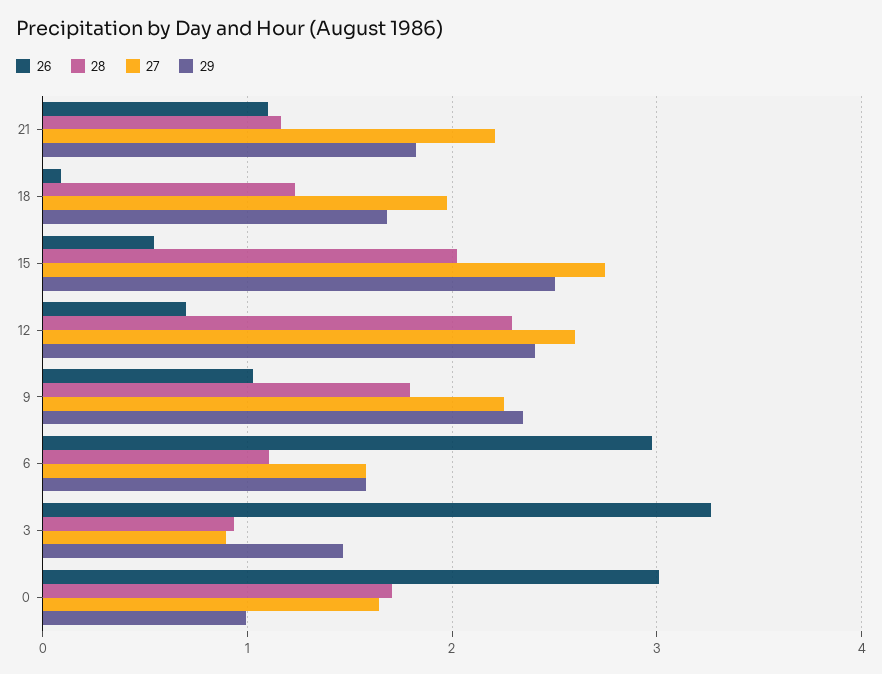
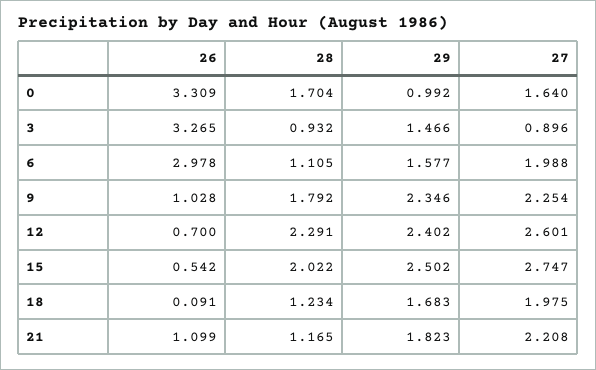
27, 6: 1.6 -> 1.988
26, 0: 3 -> 3.309

